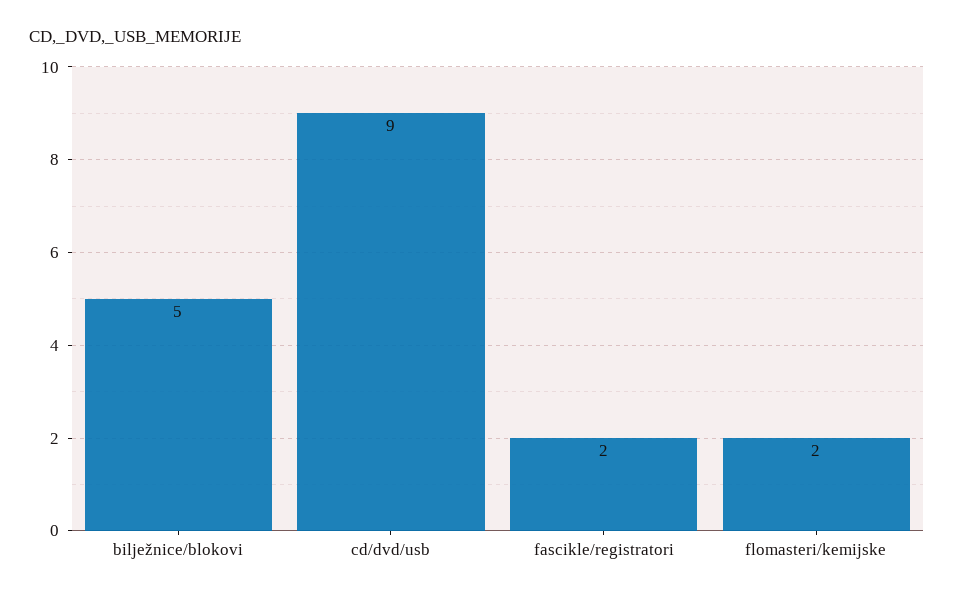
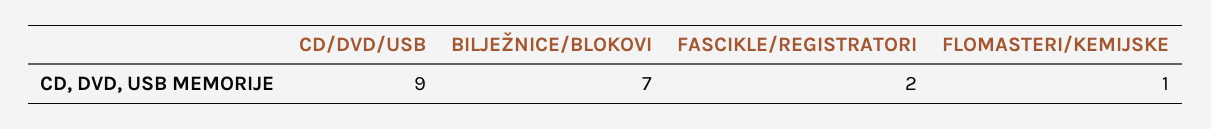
bilježnice/blokovi: 5 -> 7
flomasteri/kemijske: 2 -> 1

